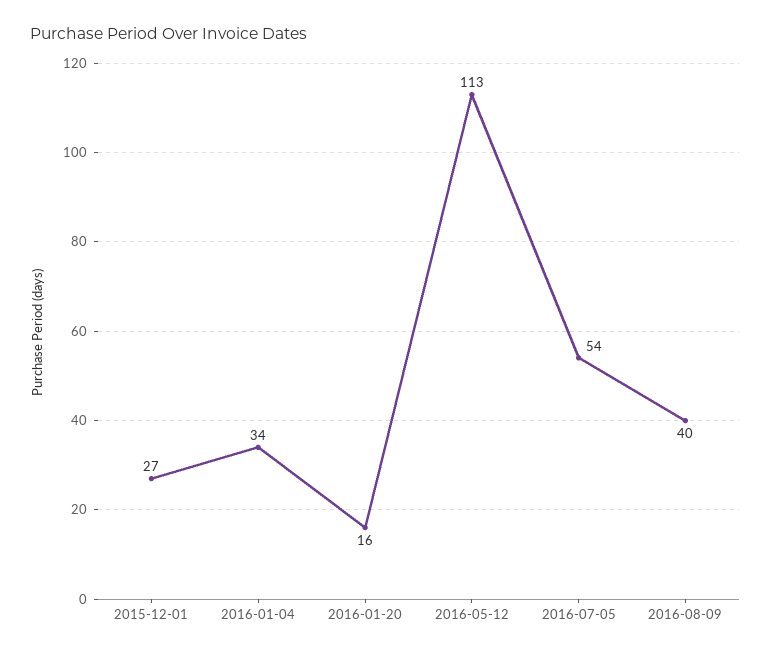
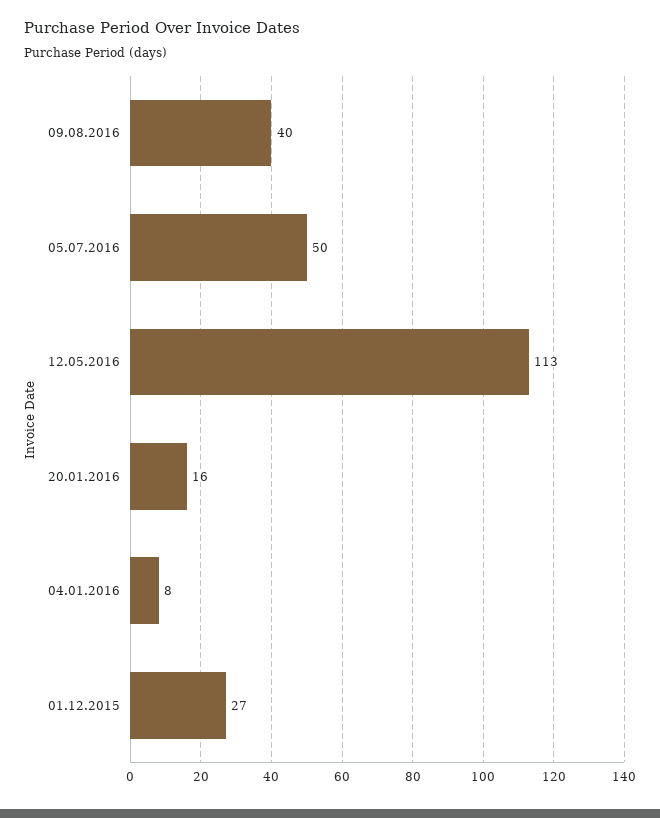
2016-01-04: 34 -> 8
2016-07-05: 54 -> 50

